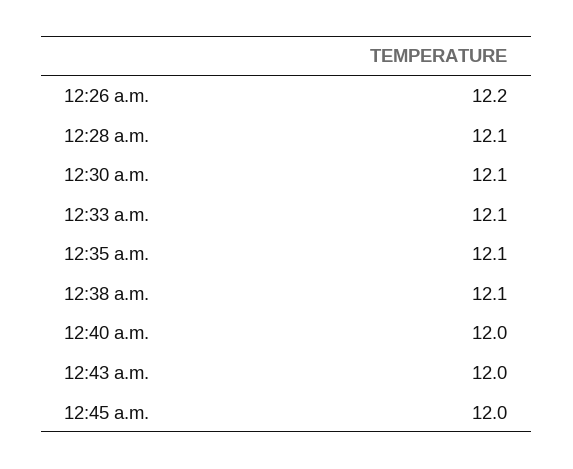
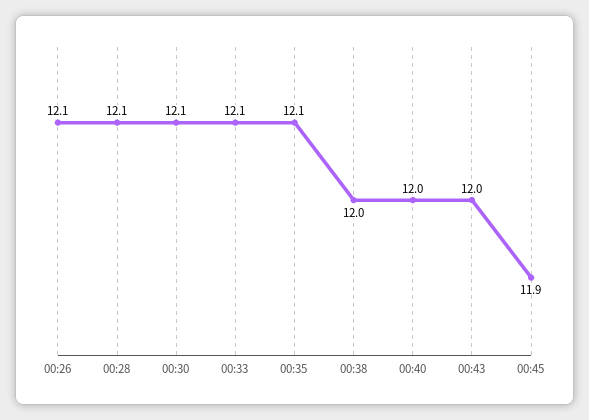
12:26 a.m.: 12.2 -> 12.1
12:38 a.m.: 12.1 -> 12
12:45 a.m.: 12 -> 11.9

